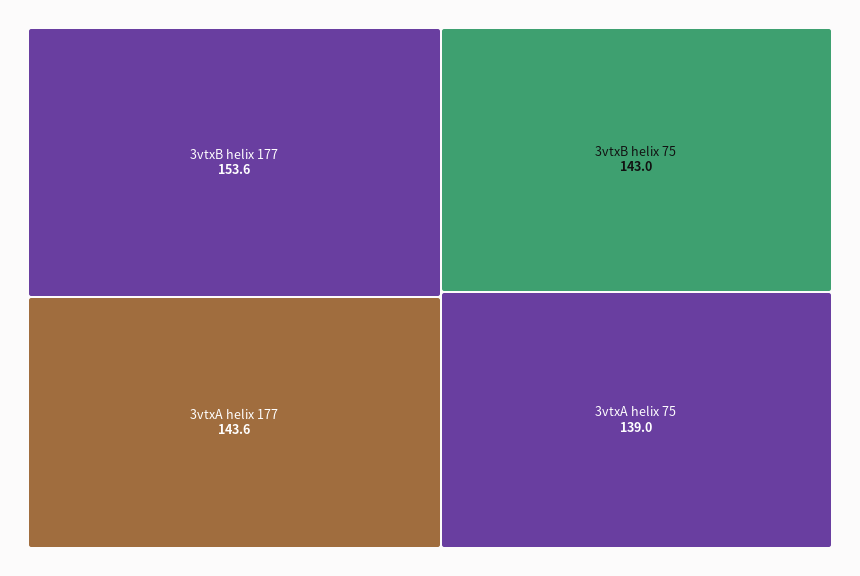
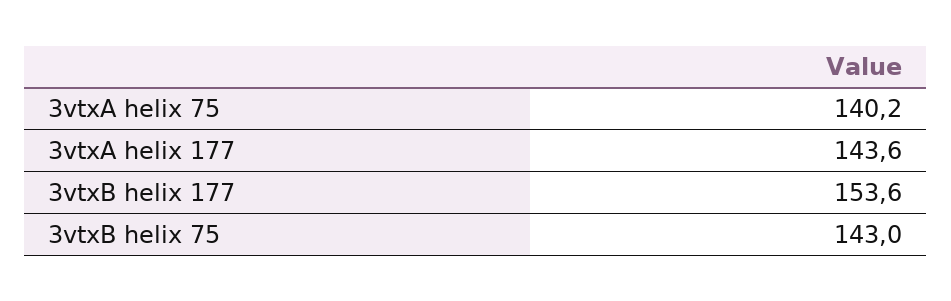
3vtxA helix 75: 139 -> 140.2

